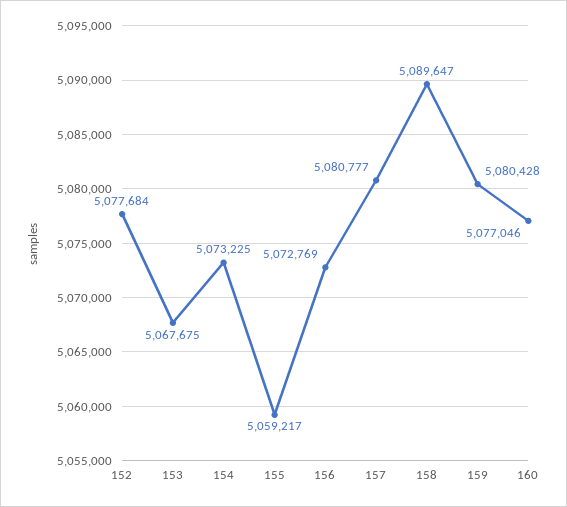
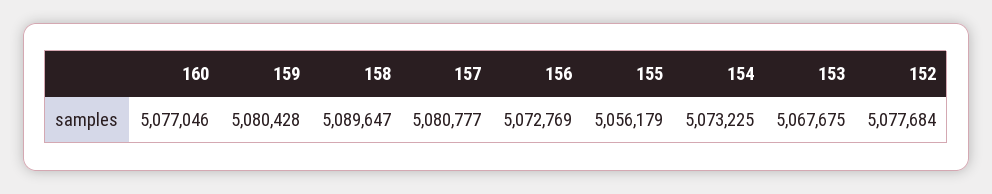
155: 5059217 -> 5056179

